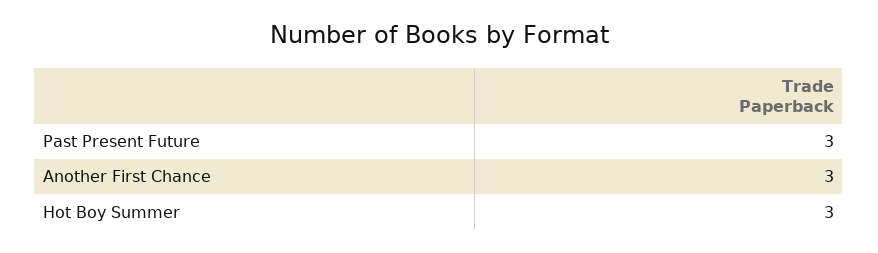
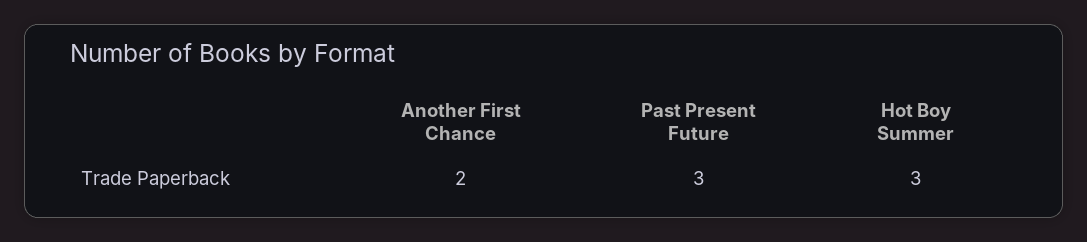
Another First Chance: 3 -> 2

